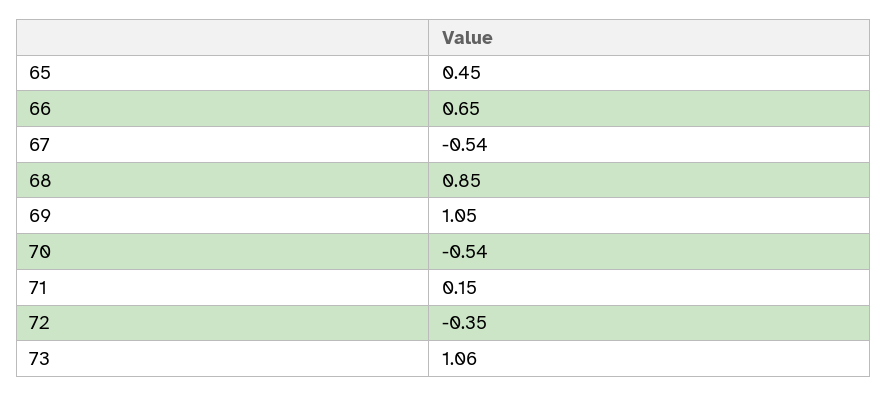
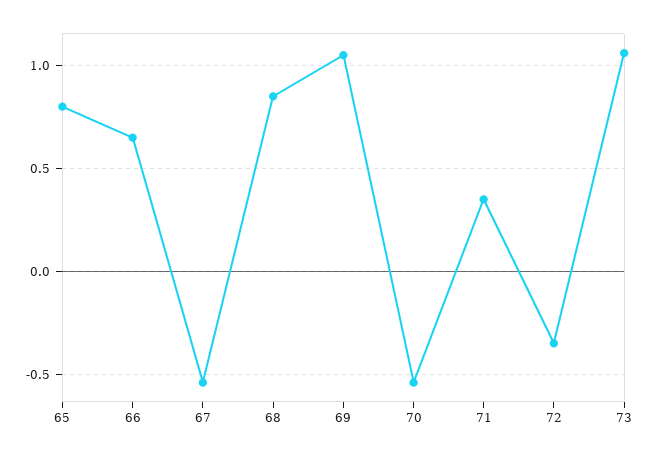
65: 0.45 -> 0.8
71: 0.15 -> 0.35

